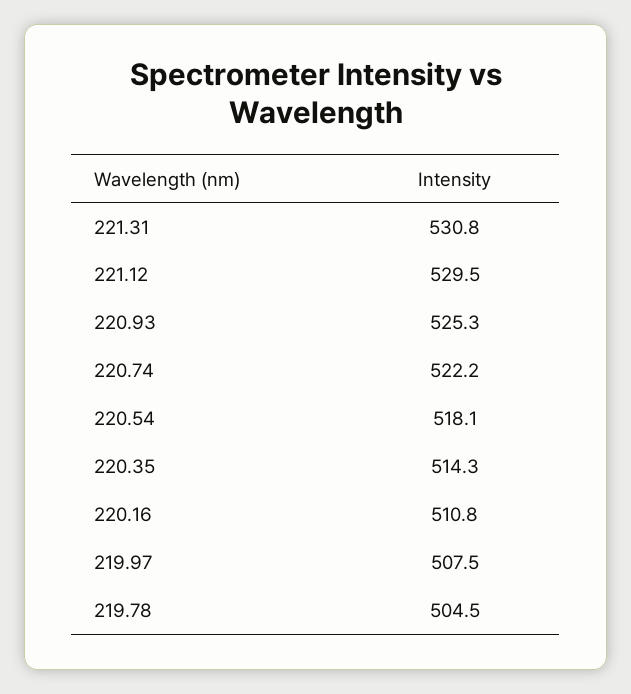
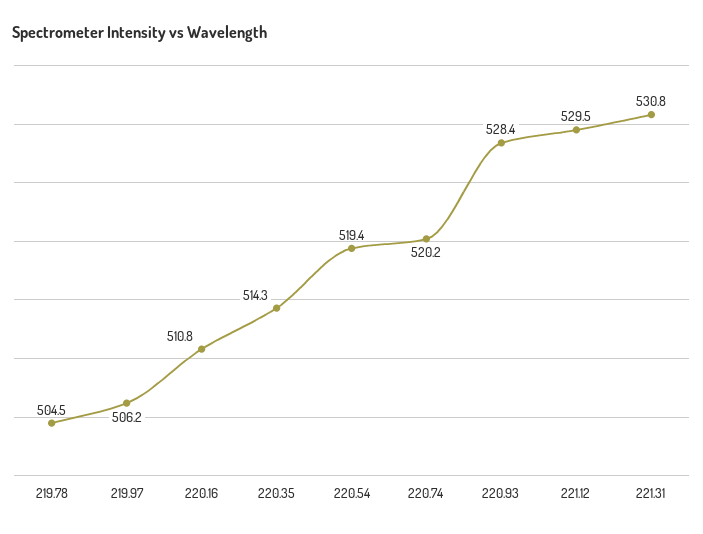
220.93: 525.3 -> 528.4
220.74: 522.2 -> 520.2
220.54: 518.1 -> 519.4
219.97: 507.5 -> 506.2

